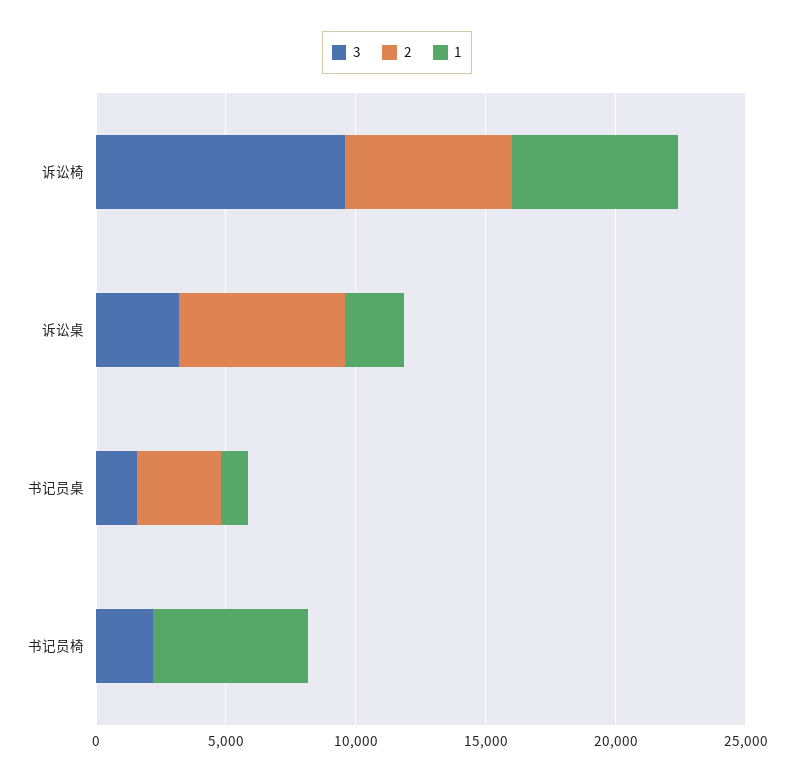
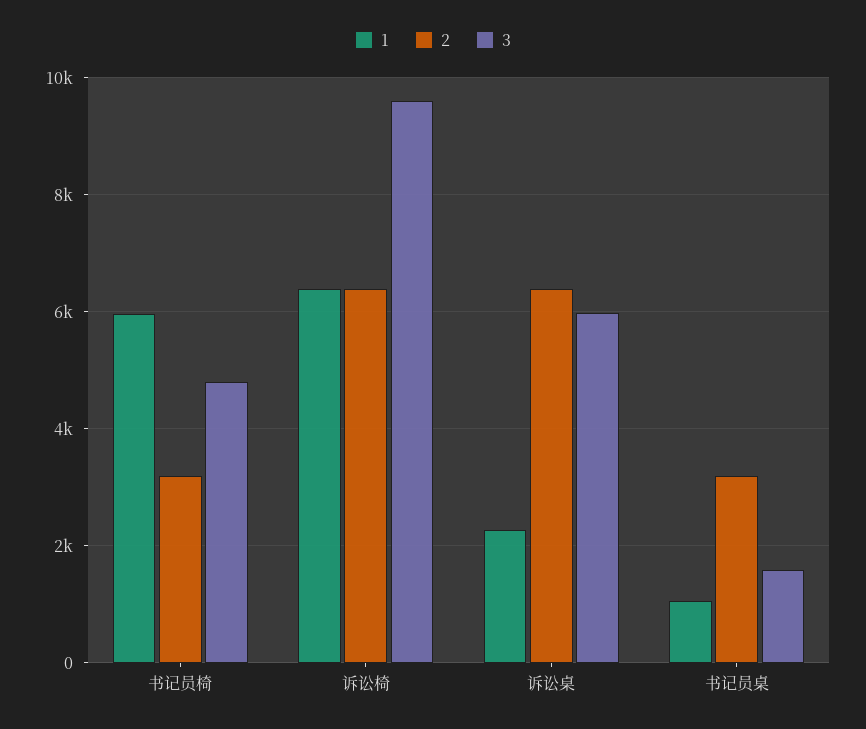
3, 诉讼桌: 3000 -> 6000
3, 书记员椅: 2000 -> 4800
2, 书记员椅: 0 -> 3200

